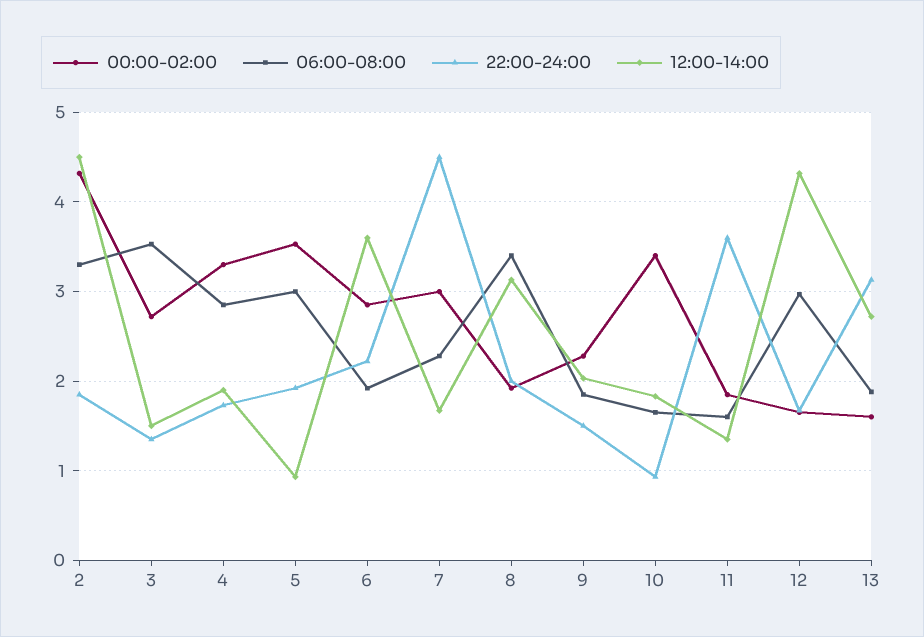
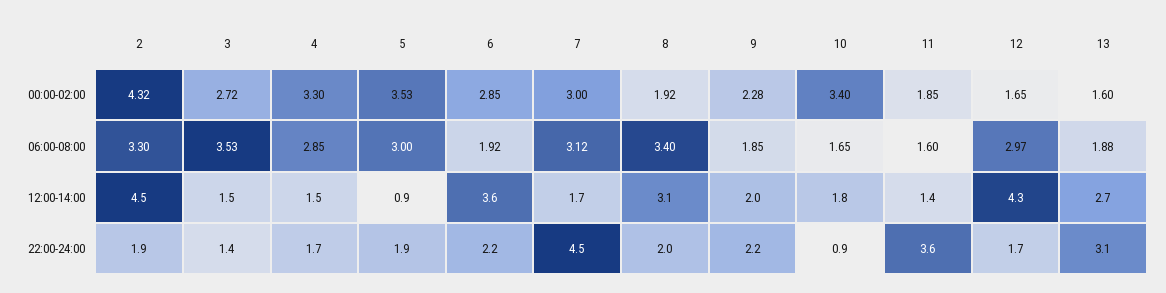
12:00-14:00, 4: 1.9 -> 1.5
06:00-08:00, 7: 2.3 -> 3.12
22:00-24:00, 9: 1.5 -> 2.2

